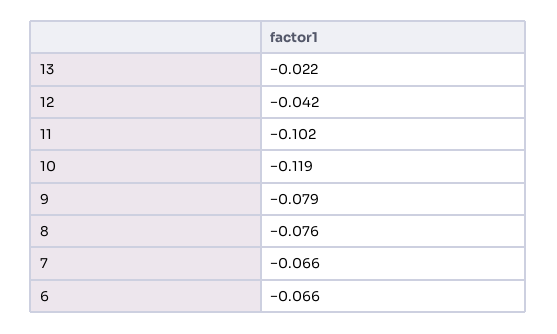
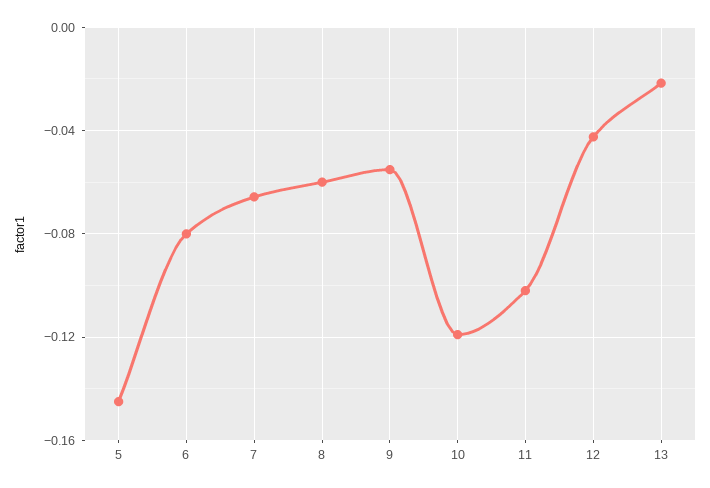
9: -0.079 -> -0.055
8: -0.076 -> -0.06
6: -0.066 -> -0.08
5: none -> -0.145

